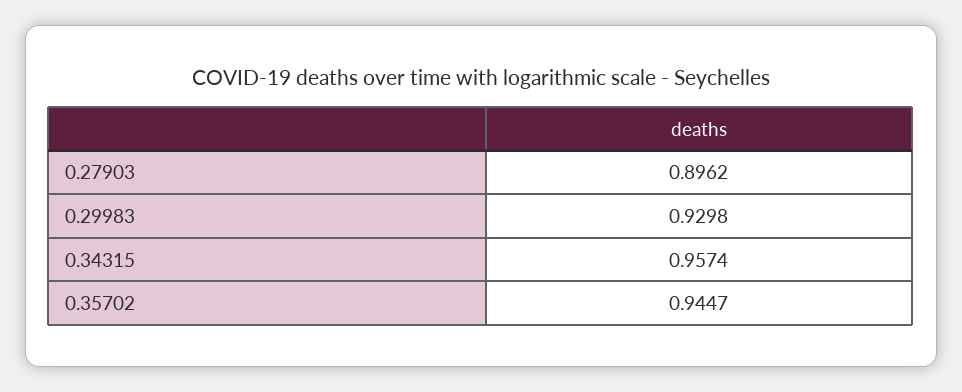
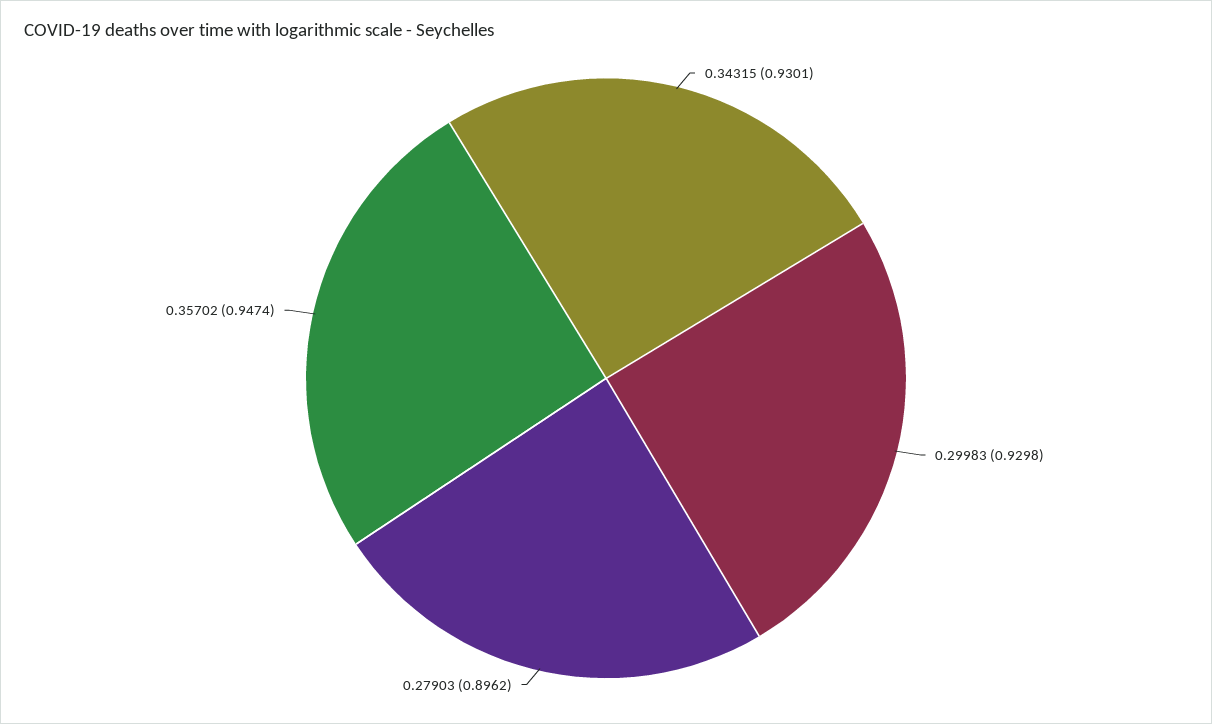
0.34315: 0.9574 -> 0.9301
0.35702: 0.9447 -> 0.9474

